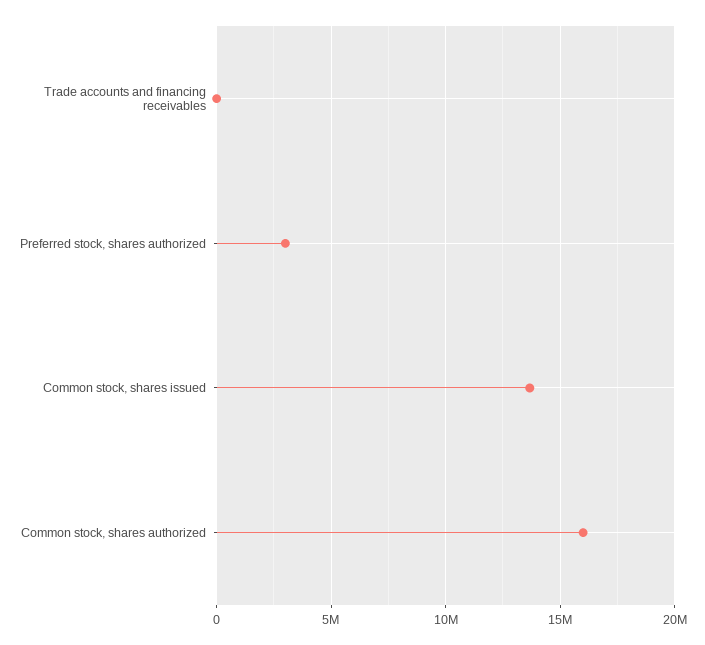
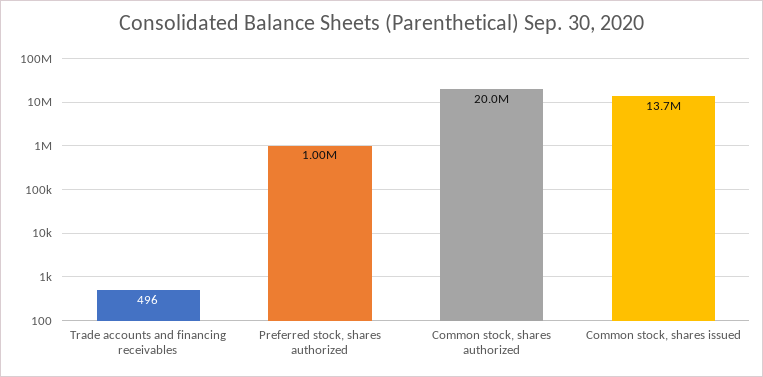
Preferred stock, shares authorized: 3000000 -> 1000000
Common stock, shares authorized: 16000000 -> 20000000

